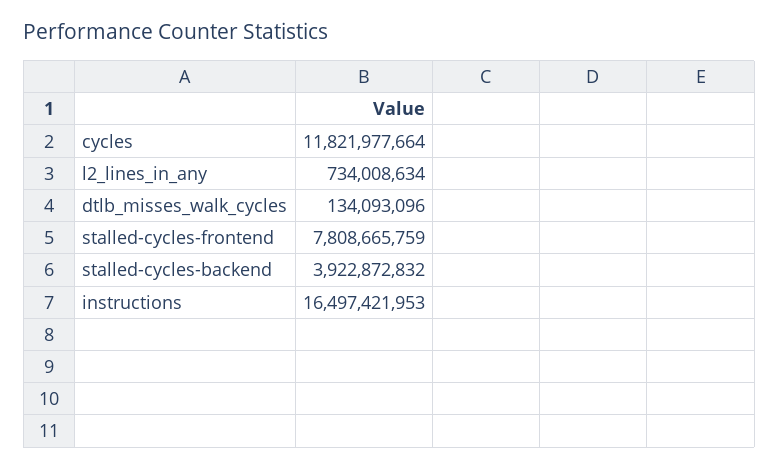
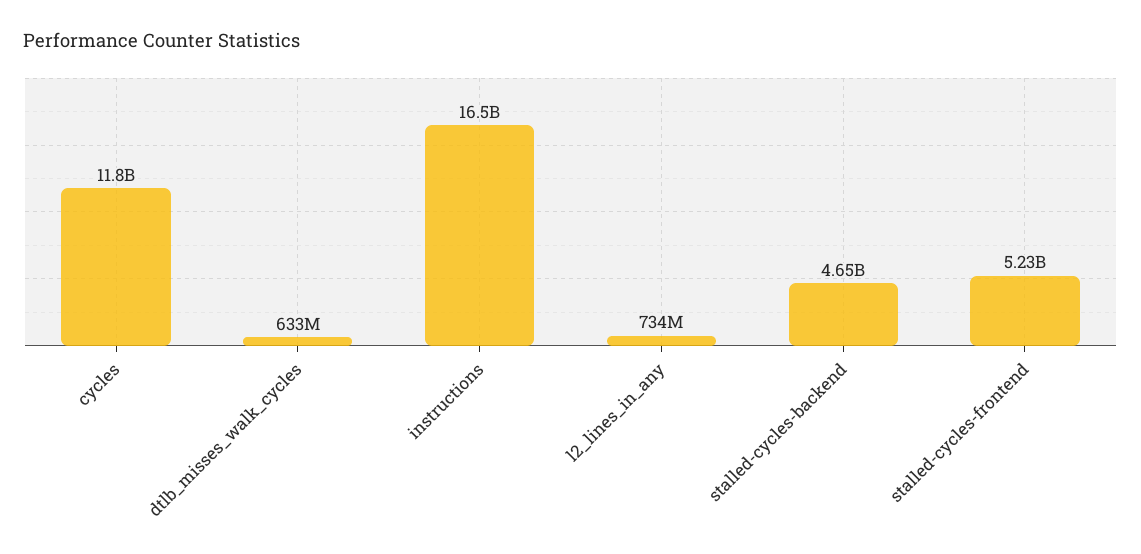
dtlb_misses_walk_cycles: 134093096 -> 633000000
stalled-cycles-frontend: 7808665759 -> 5230000000
stalled-cycles-backend: 3922872832 -> 4650000000

